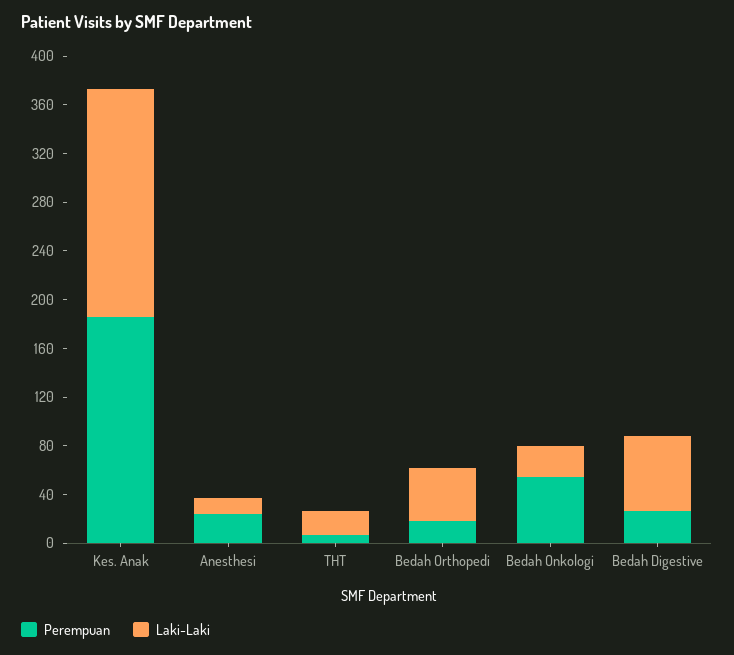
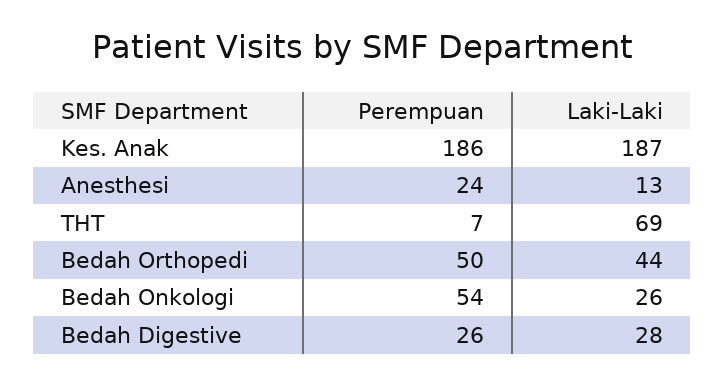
Laki-Laki, THT: 20 -> 69
Perempuan, Bedah Orthopedi: 20 -> 50
Laki-Laki, Bedah Digestive: 60 -> 28

